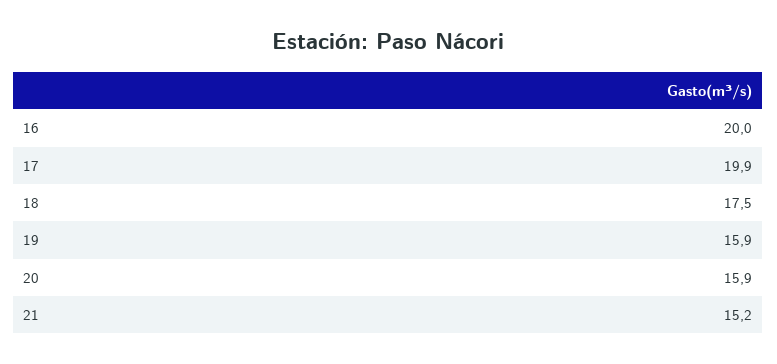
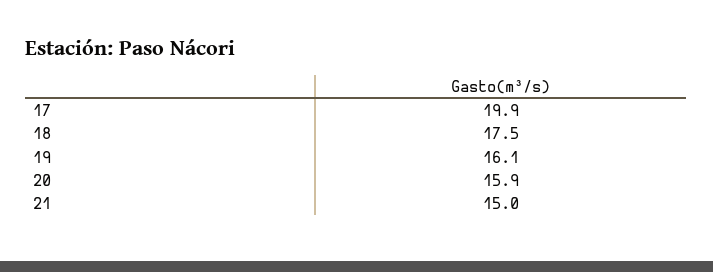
16: 20 -> none
19: 15.9 -> 16.1
21: 15.2 -> 15

